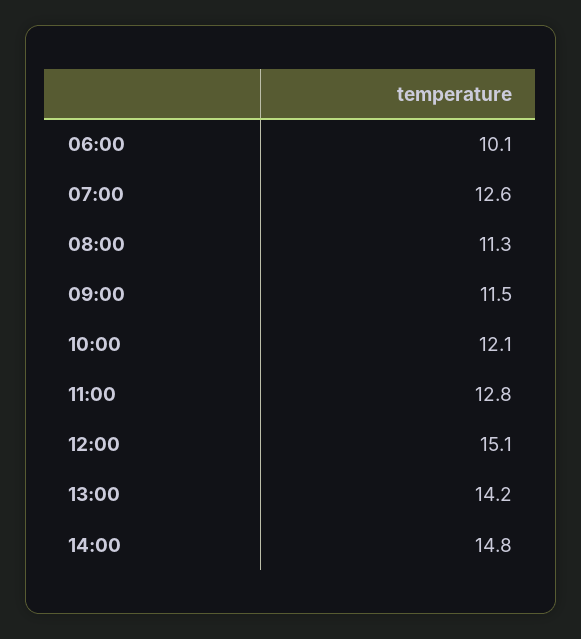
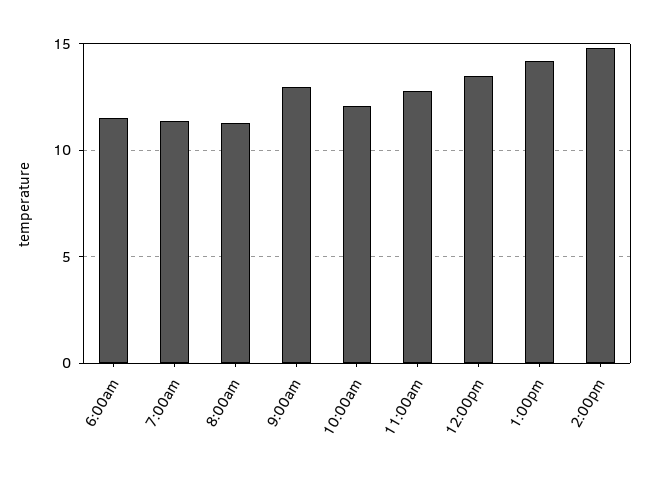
06:00: 10.1 -> 11.5
07:00: 12.6 -> 11.5
09:00: 11.5 -> 13
12:00: 15.1 -> 13.5

